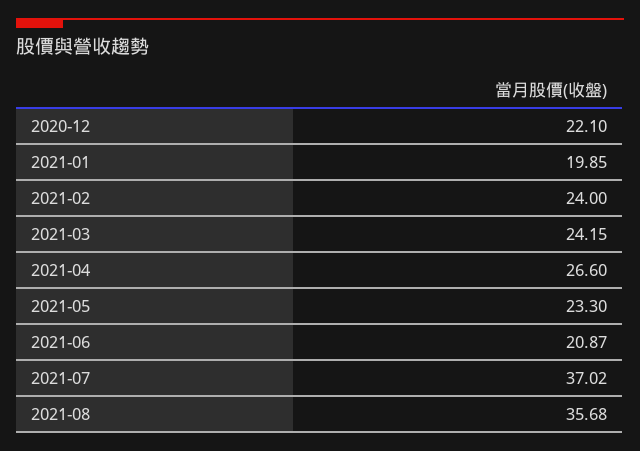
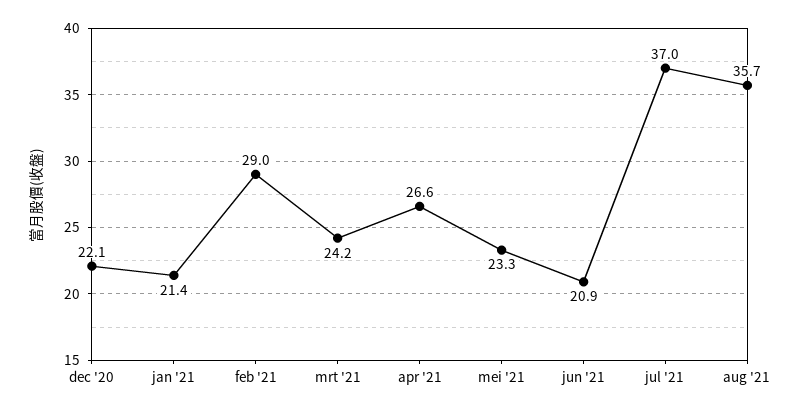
2021-01: 19.85 -> 21.4
2021-02: 24 -> 29

